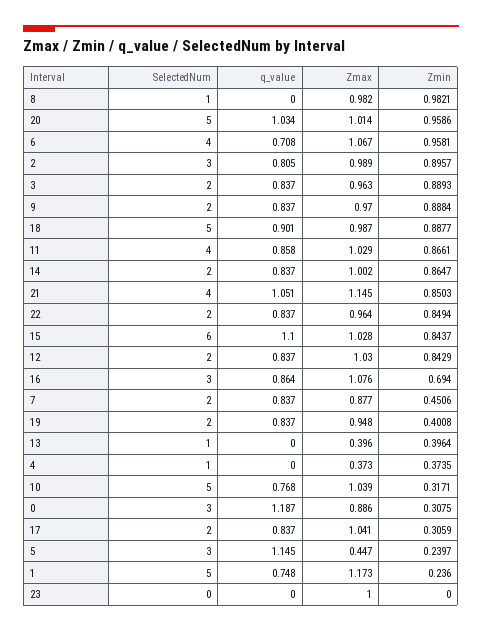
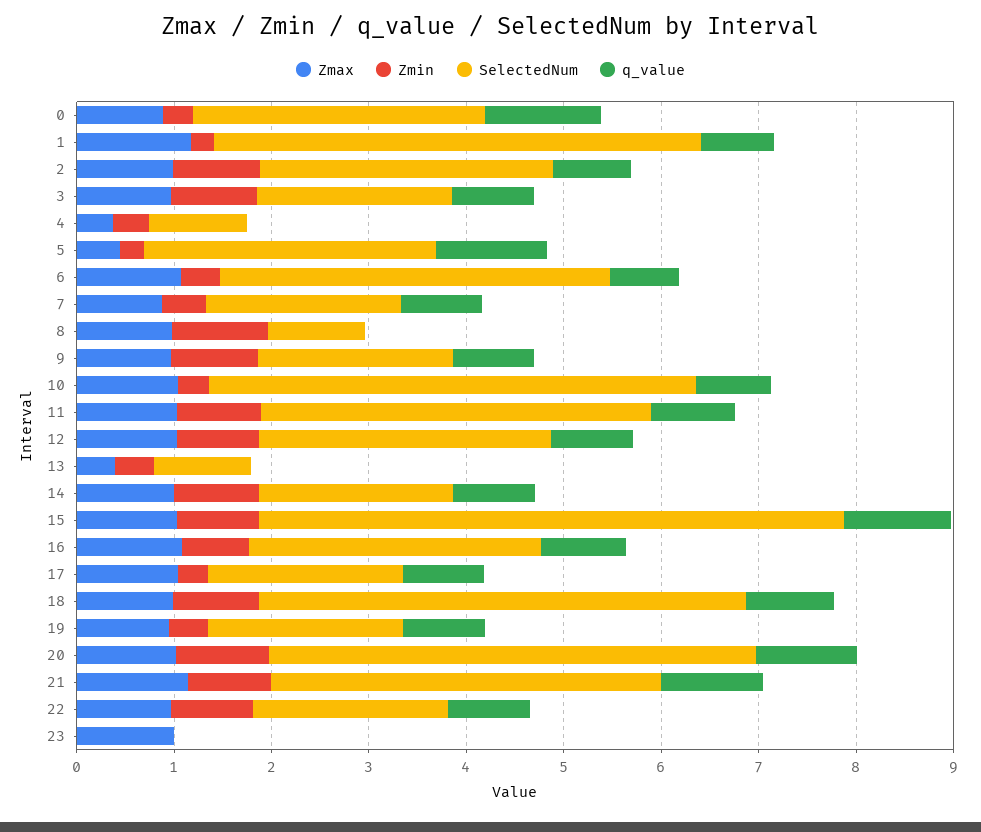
Zmin, 6: 0.9581 -> 0.4
SelectedNum, 12: 2 -> 3

